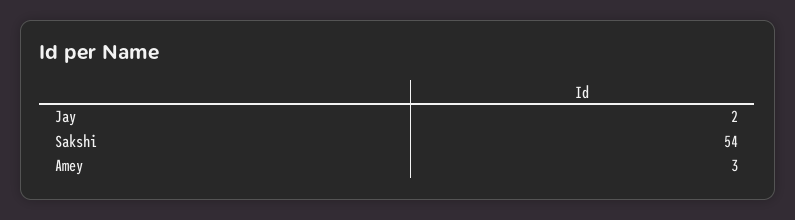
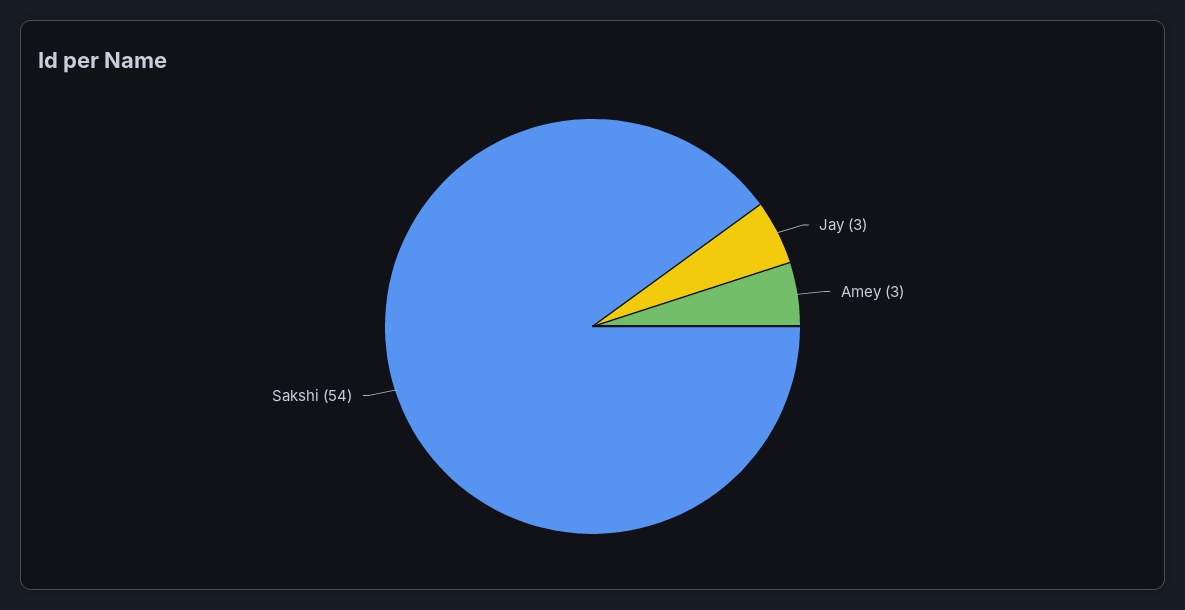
Jay: 2 -> 3

